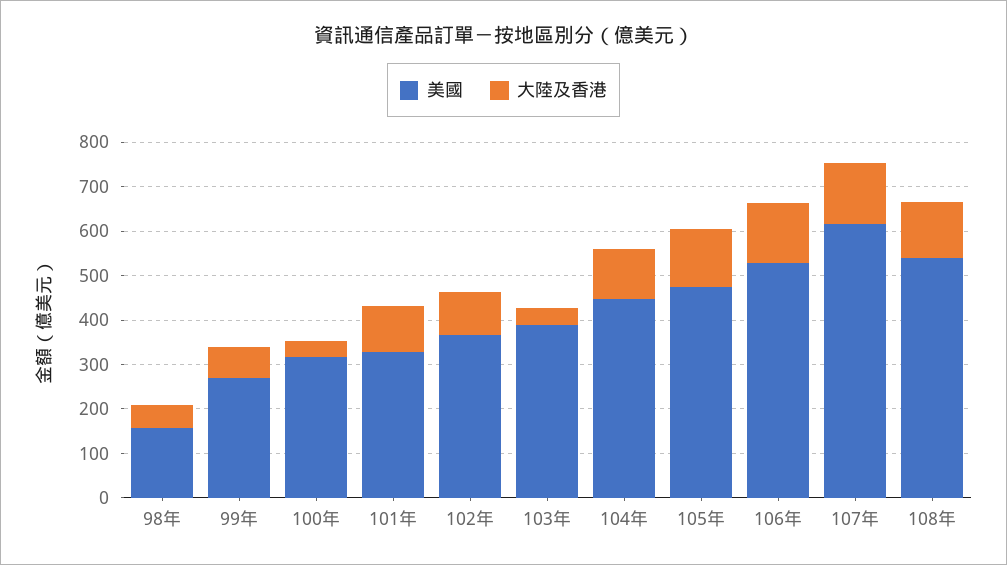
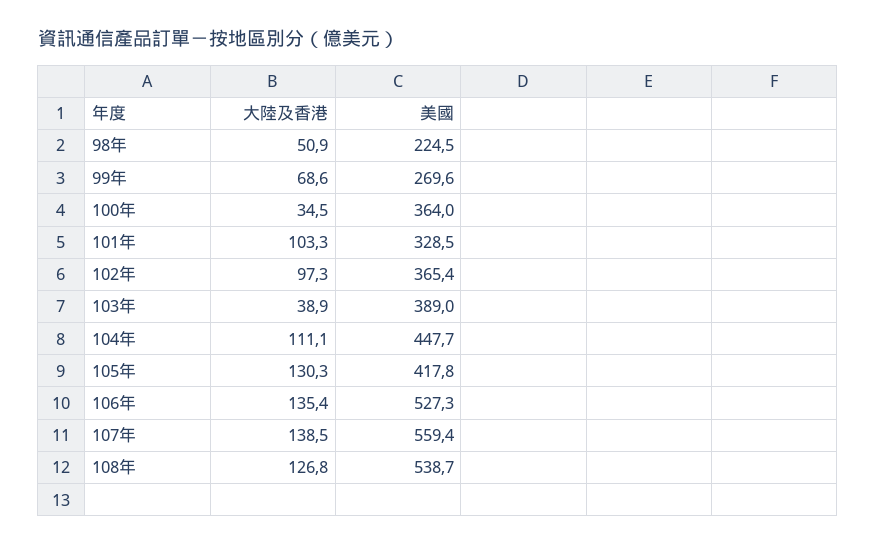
美國, 98年: 160 -> 224.5
美國, 100年: 320 -> 364
美國, 105年: 480 -> 417.8
美國, 107年: 620 -> 559.4

